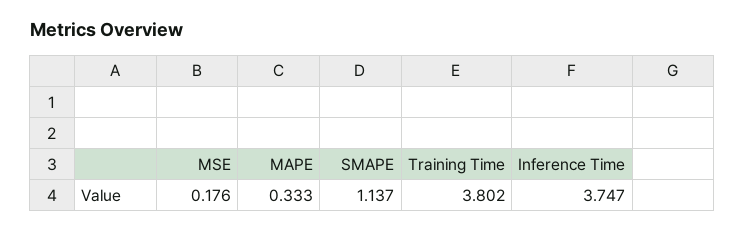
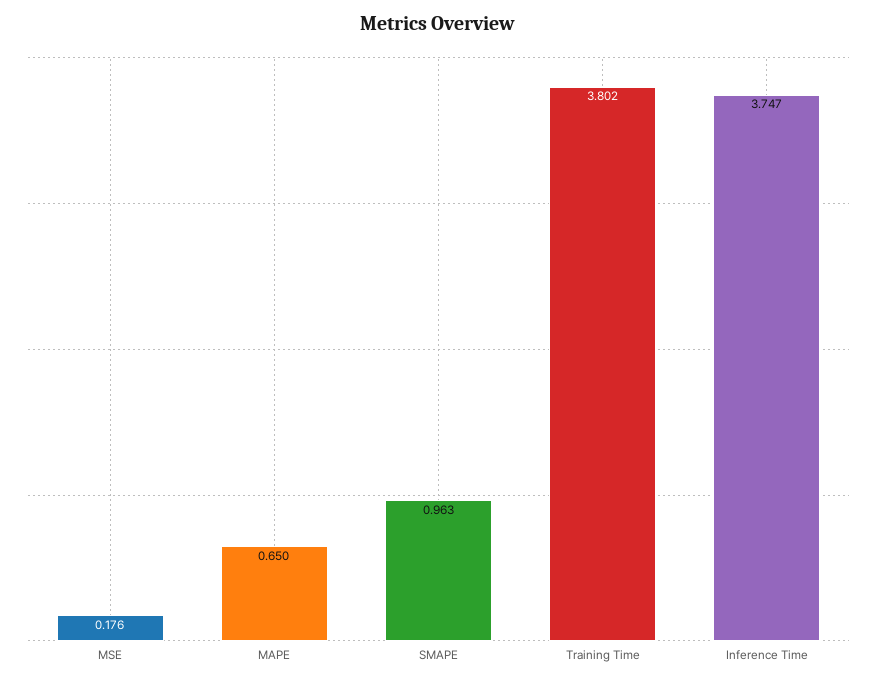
MAPE: 0.333 -> 0.65
SMAPE: 1.137 -> 0.963

